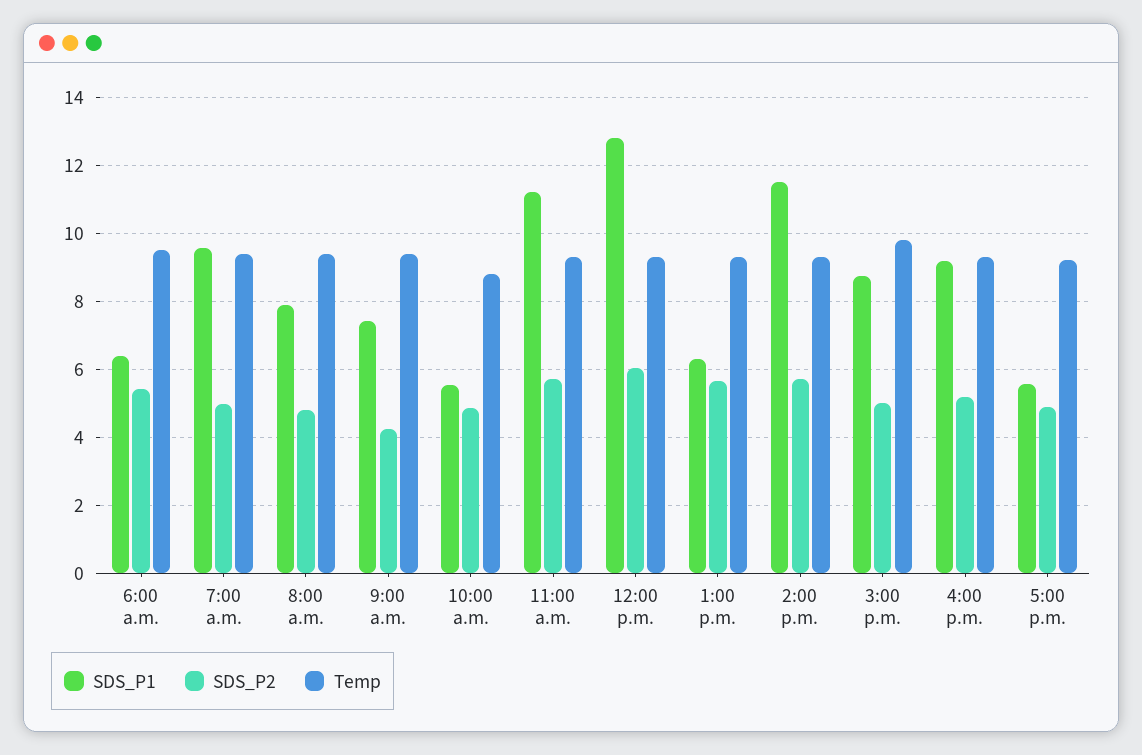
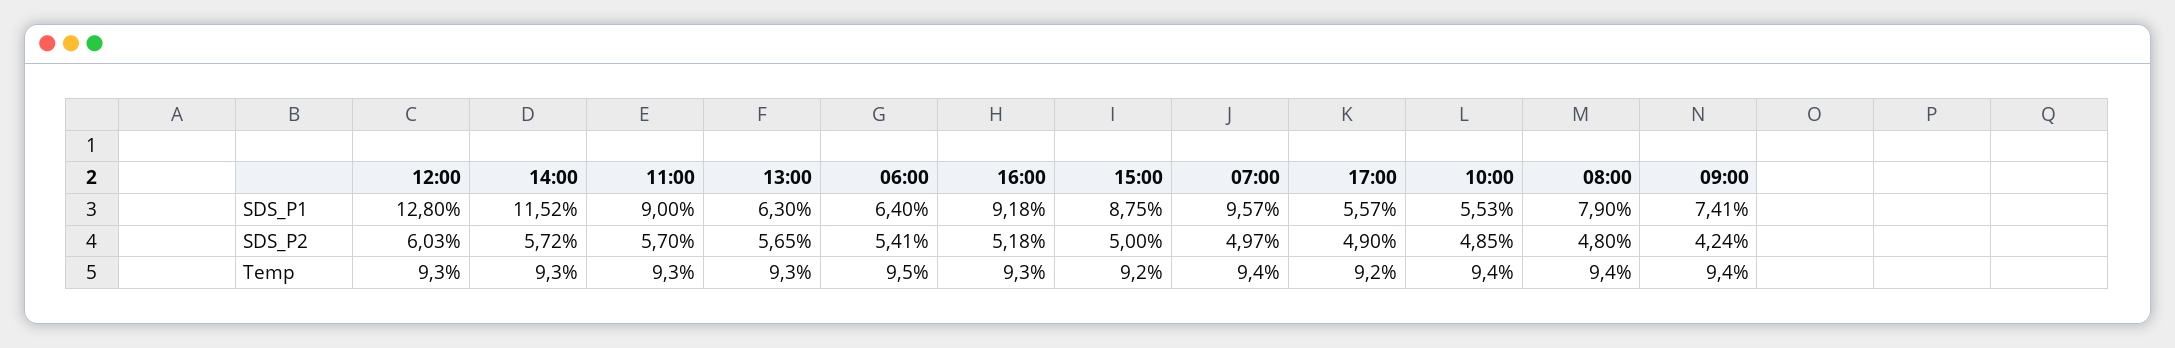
Temp, 10:00 a.m.: 8.8 -> 9.4
SDS_P1, 11:00 a.m.: 11.2 -> 9
Temp, 3:00 p.m.: 9.8 -> 9.2

